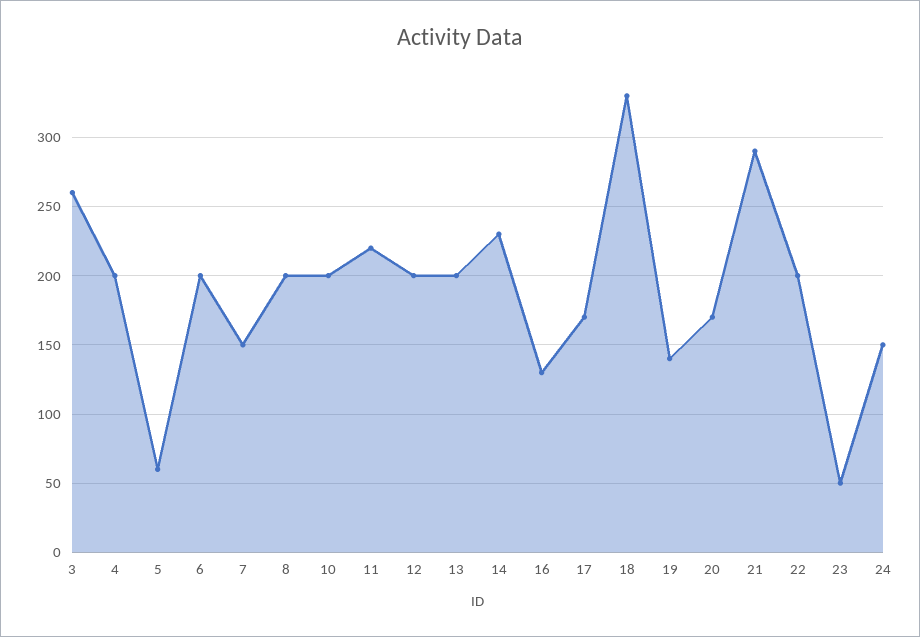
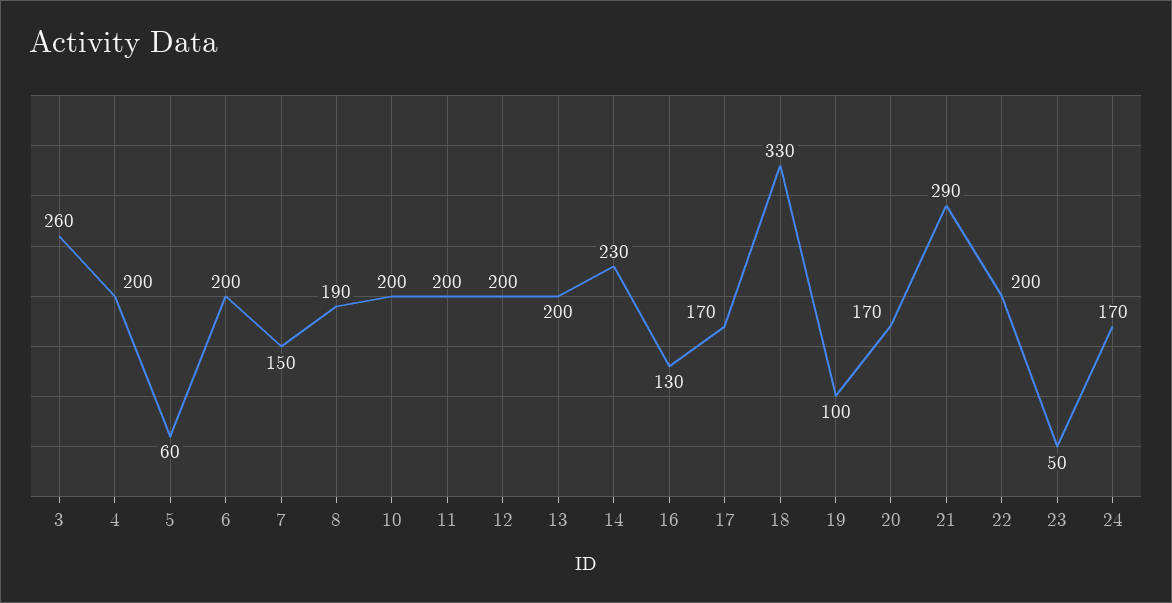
8: 200 -> 190
11: 220 -> 200
19: 140 -> 100
24: 150 -> 170

